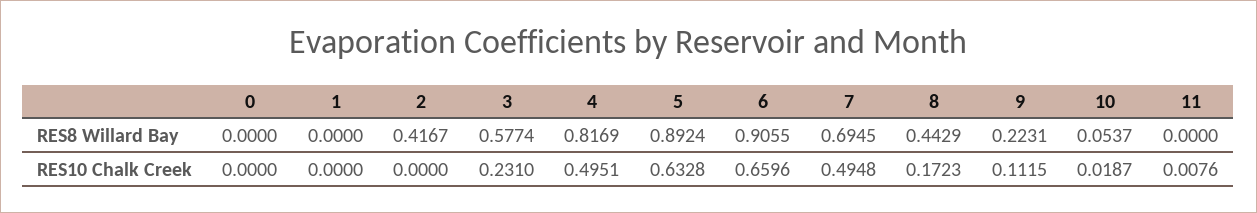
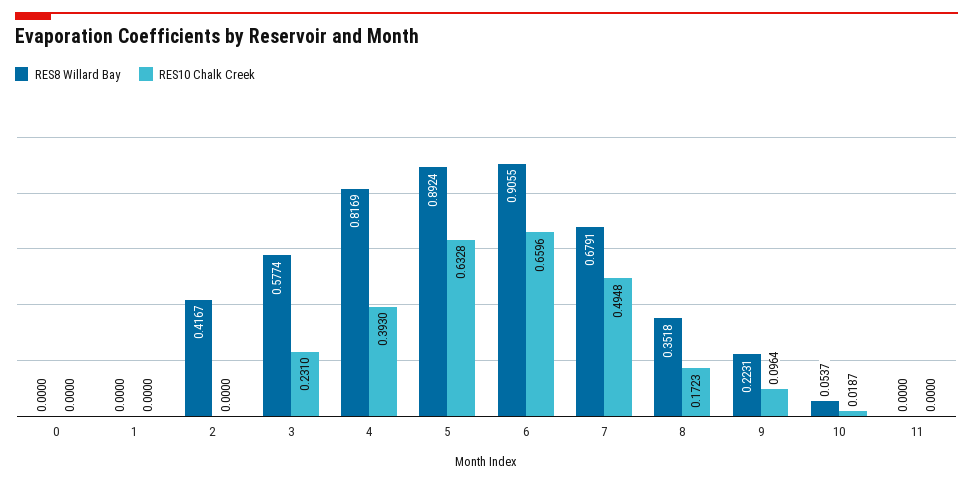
RES8 Willard Bay, 7: 0.6945 -> 0.6791
RES8 Willard Bay, 8: 0.4429 -> 0.3518
RES10 Chalk Creek, 4: 0.4951 -> 0.393
RES10 Chalk Creek, 9: 0.1115 -> 0.0964
RES10 Chalk Creek, 11: 0.0076 -> 0

